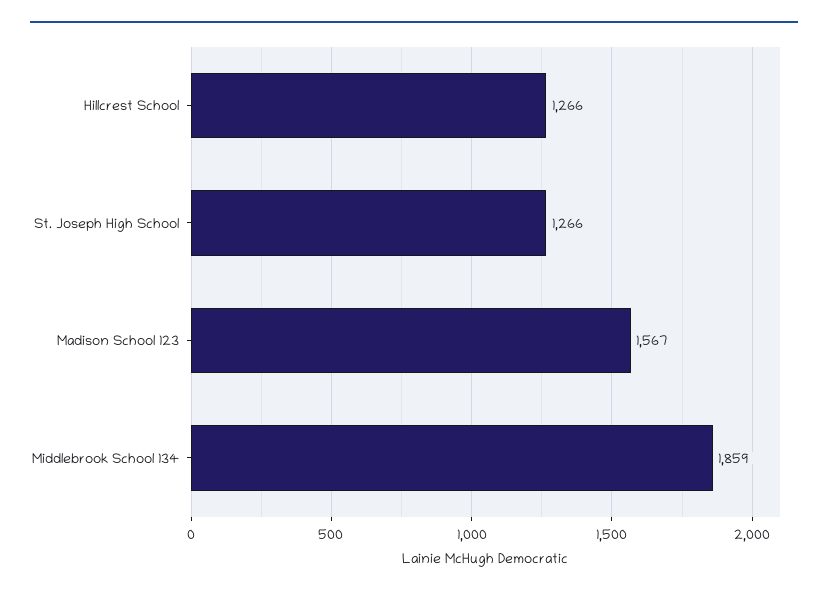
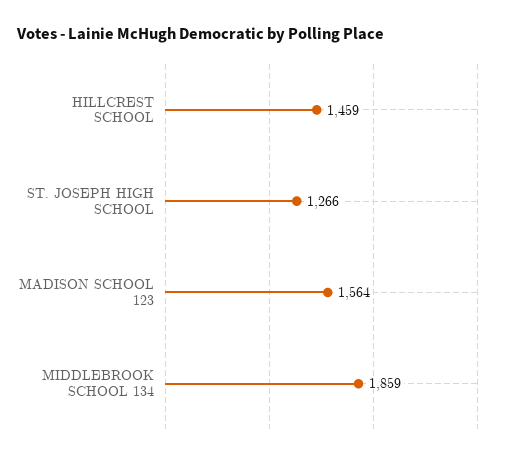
Hillcrest School: 1266 -> 1459
Madison School 123: 1567 -> 1564

